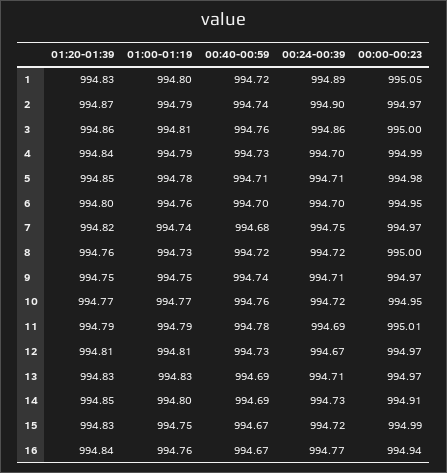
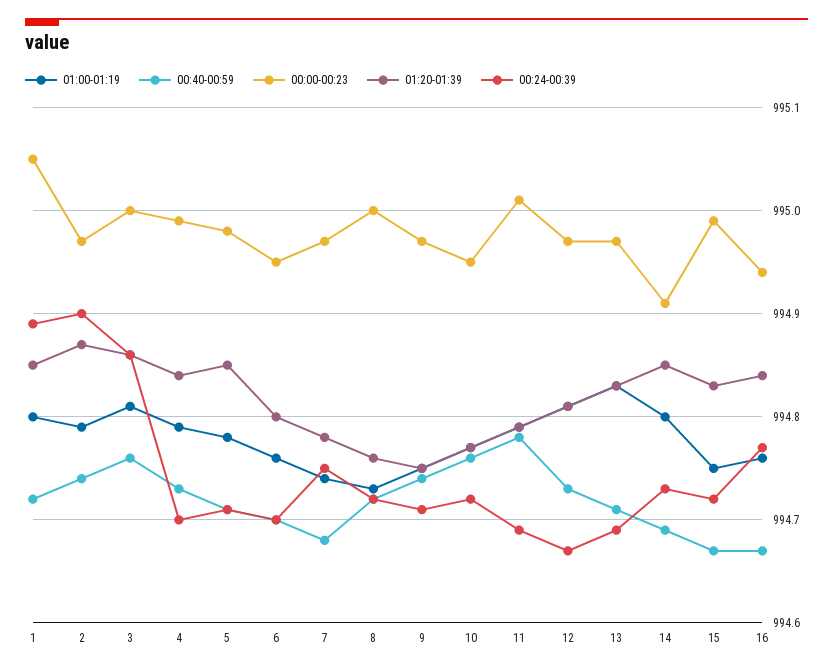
01:20-01:39, 1: 994.83 -> 994.85
01:20-01:39, 7: 994.82 -> 994.78
00:40-00:59, 13: 994.69 -> 994.71
00:24-00:39, 13: 994.71 -> 994.69

